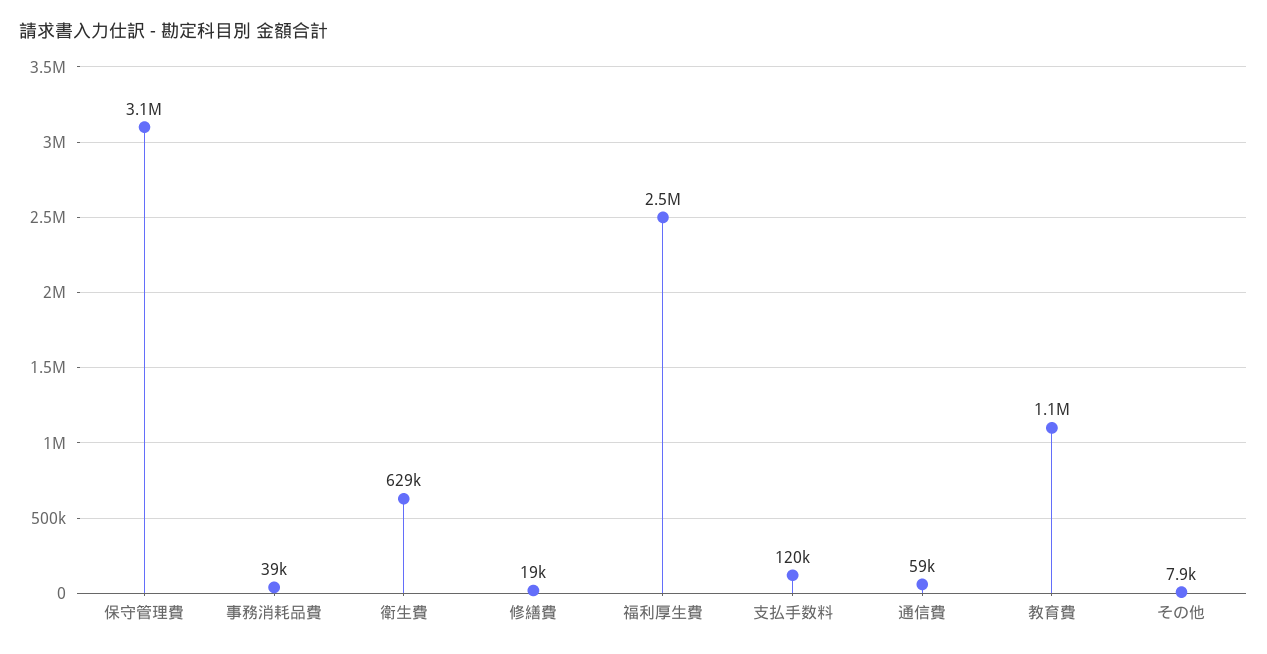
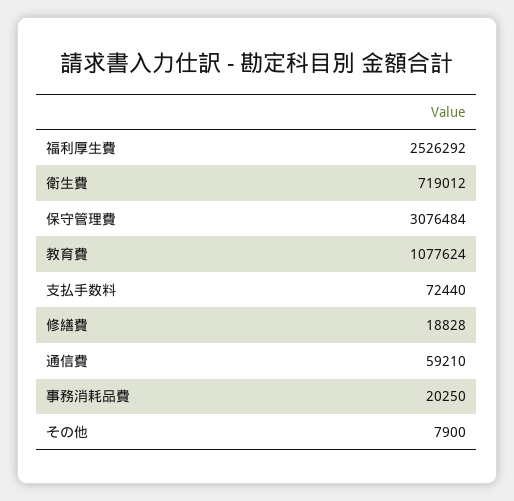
事務消耗品費: 39000 -> 20250
衛生費: 629000 -> 719012
支払手数料: 120000 -> 72440

